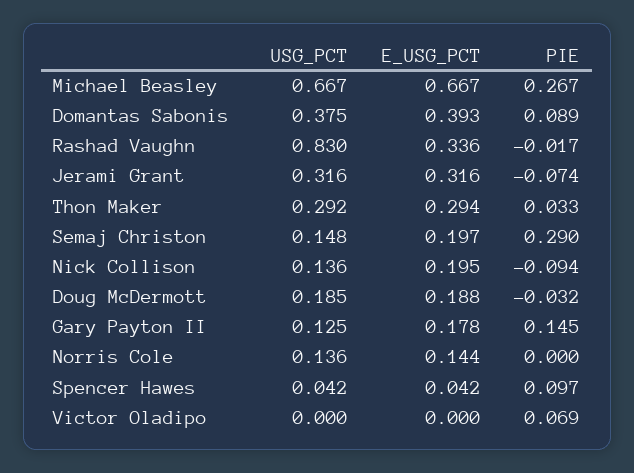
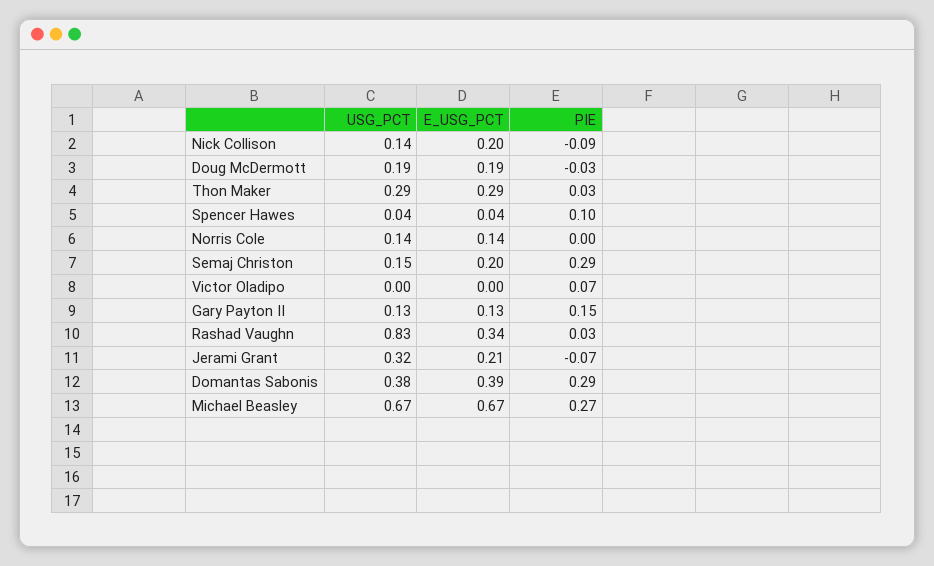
PIE, Domantas Sabonis: 0.089 -> 0.29
PIE, Rashad Vaughn: -0.017 -> 0.03
E_USG_PCT, Jerami Grant: 0.316 -> 0.21
E_USG_PCT, Gary Payton II: 0.178 -> 0.13

